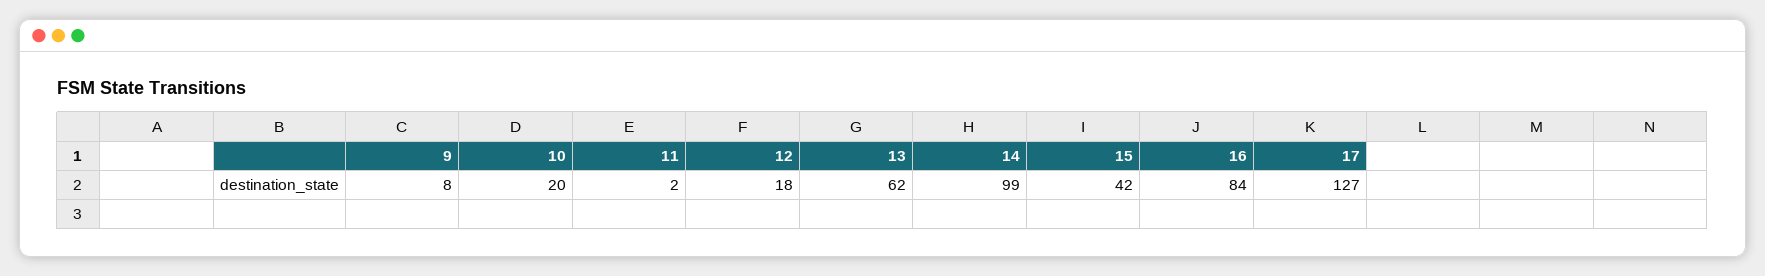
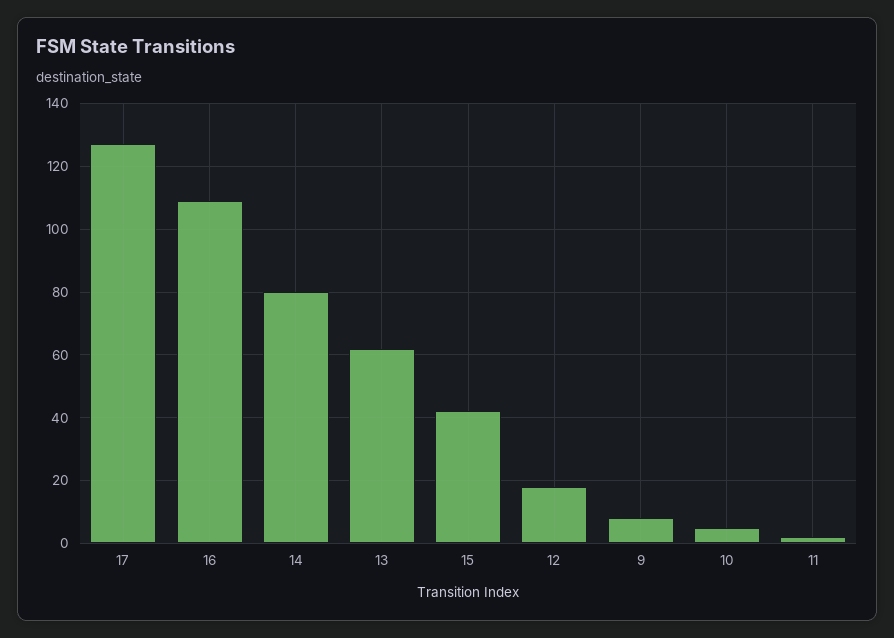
10: 20 -> 5
14: 99 -> 80
16: 84 -> 110

